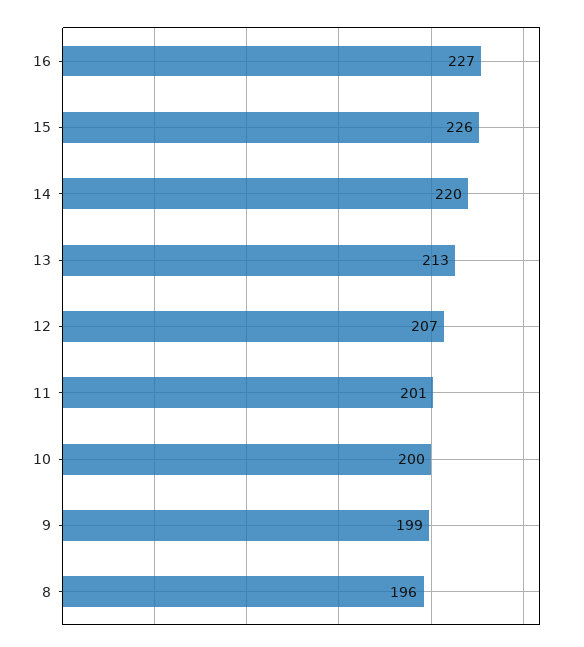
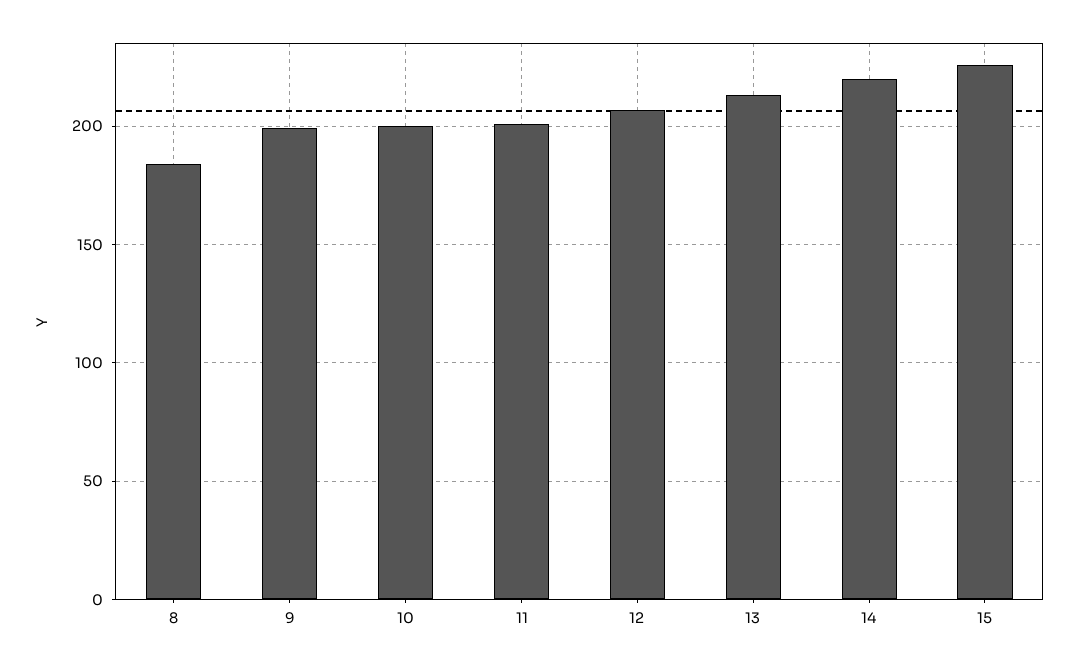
16: 227 -> none
8: 196 -> 185

